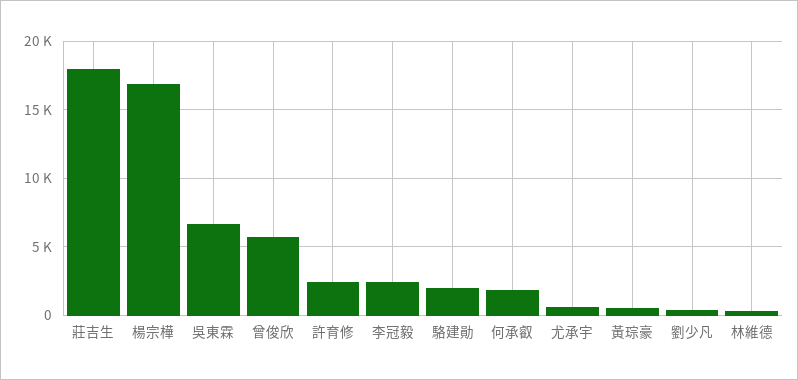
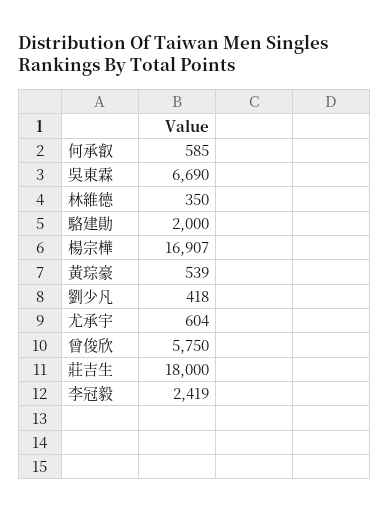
許育修: 2500 -> none
何承叡: 2000 -> 585

